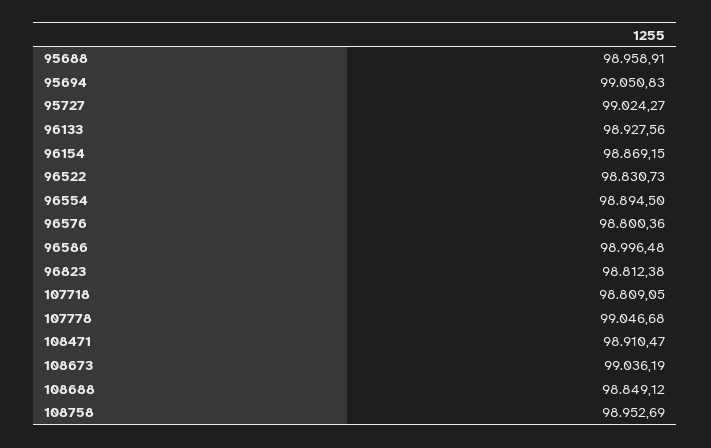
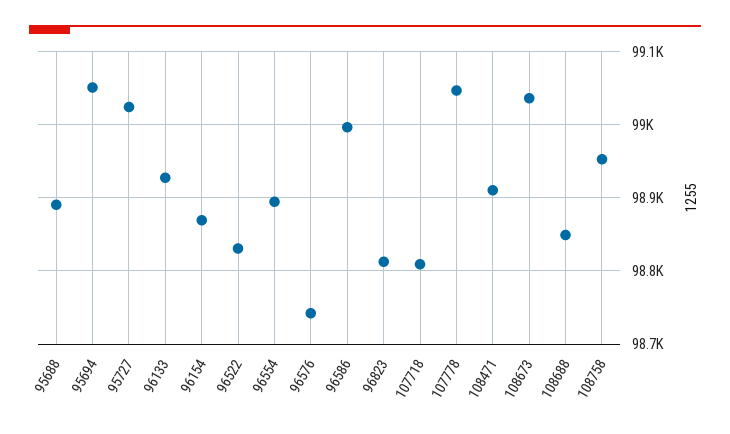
95688: 98958.91 -> 98890
96576: 98800.36 -> 98740

